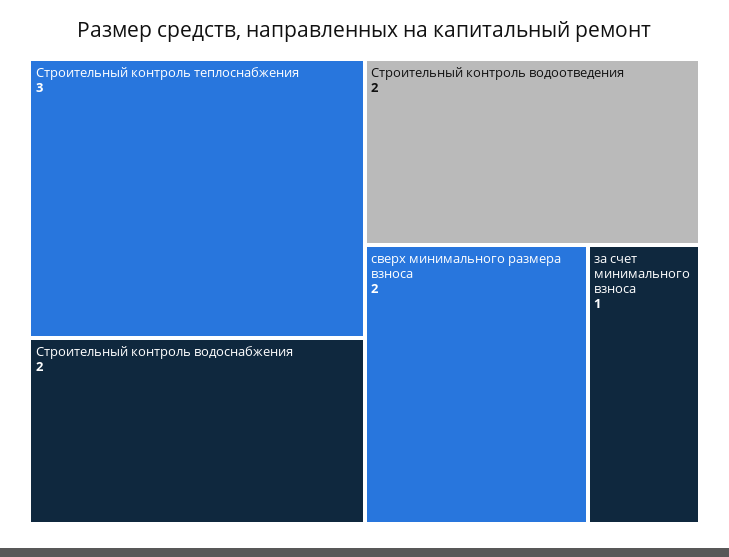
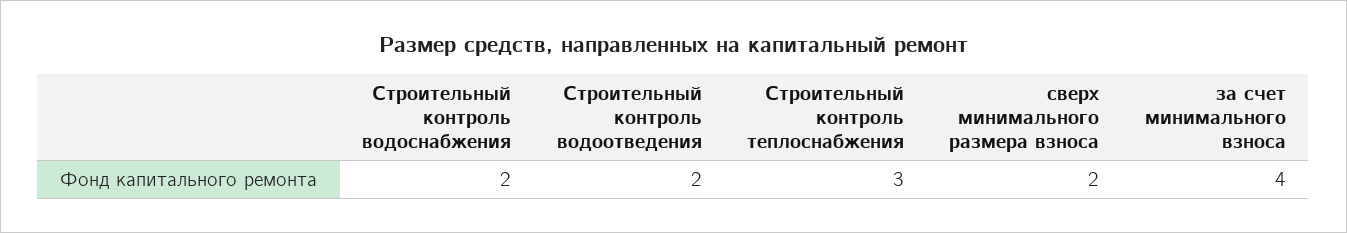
за счет минимального взноса: 1 -> 4

